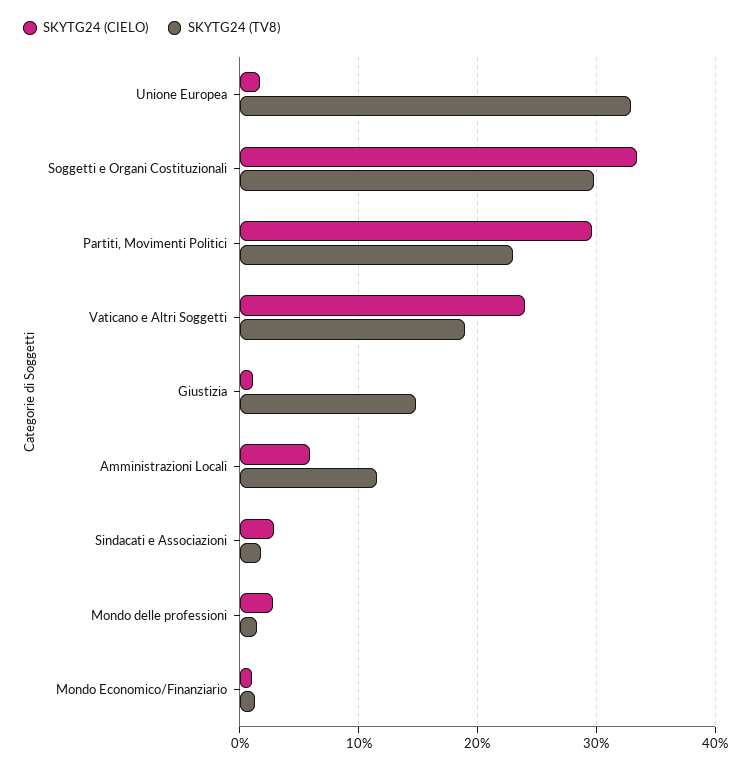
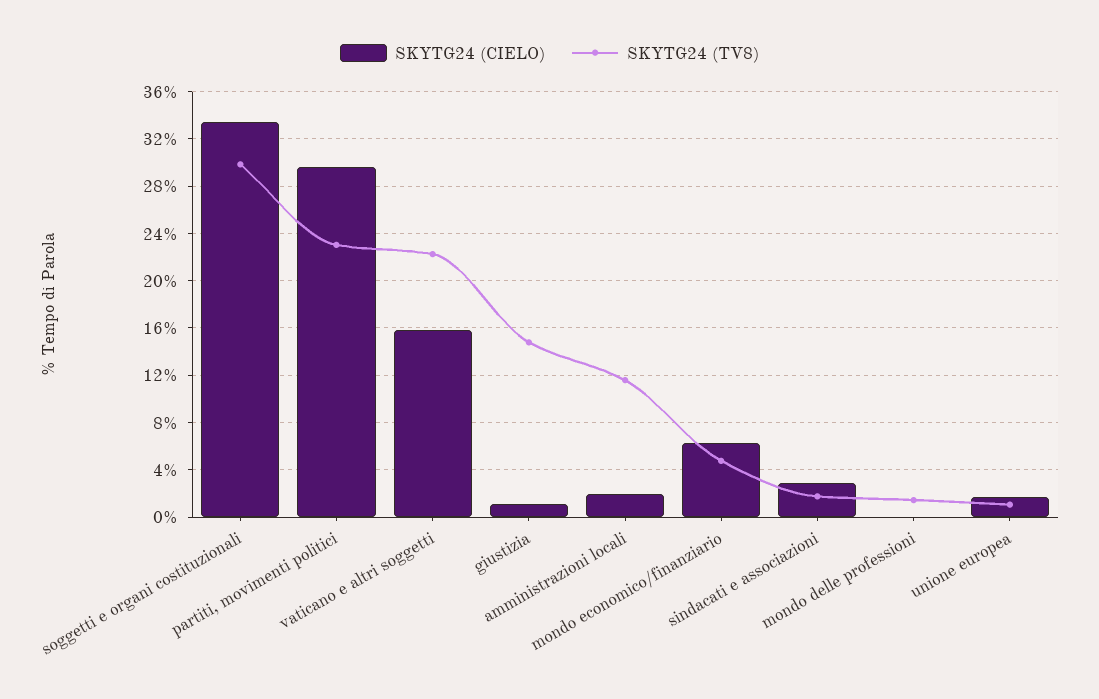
SKYTG24 (TV8), Unione Europea: 33 -> 1
SKYTG24 (CIELO), Vaticano e Altri Soggetti: 24 -> 16
SKYTG24 (TV8), Vaticano e Altri Soggetti: 19 -> 22
SKYTG24 (CIELO), Amministrazioni Locali: 6 -> 2
SKYTG24 (CIELO), Mondo delle professioni: 3 -> 0
SKYTG24 (CIELO), Mondo Economico/Finanziario: 1 -> 6
SKYTG24 (TV8), Mondo Economico/Finanziario: 1 -> 5

